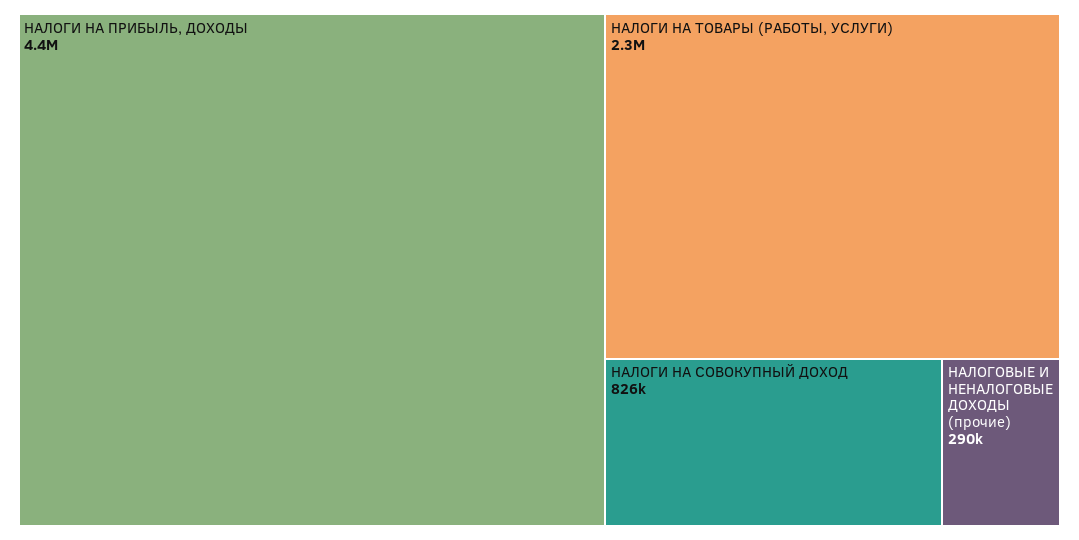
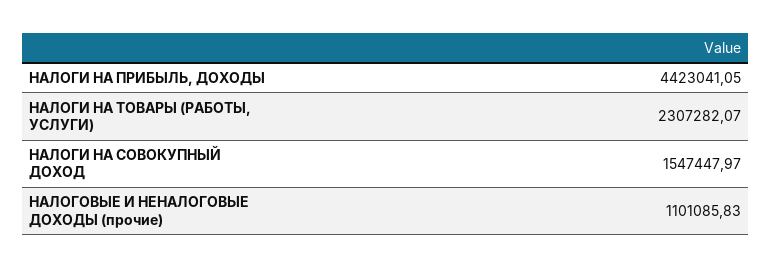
НАЛОГИ НА СОВОКУПНЫЙ ДОХОД: 826000 -> 1547447.97
НАЛОГОВЫЕ И НЕНАЛОГОВЫЕ ДОХОДЫ (прочие): 290000 -> 1101085.83

